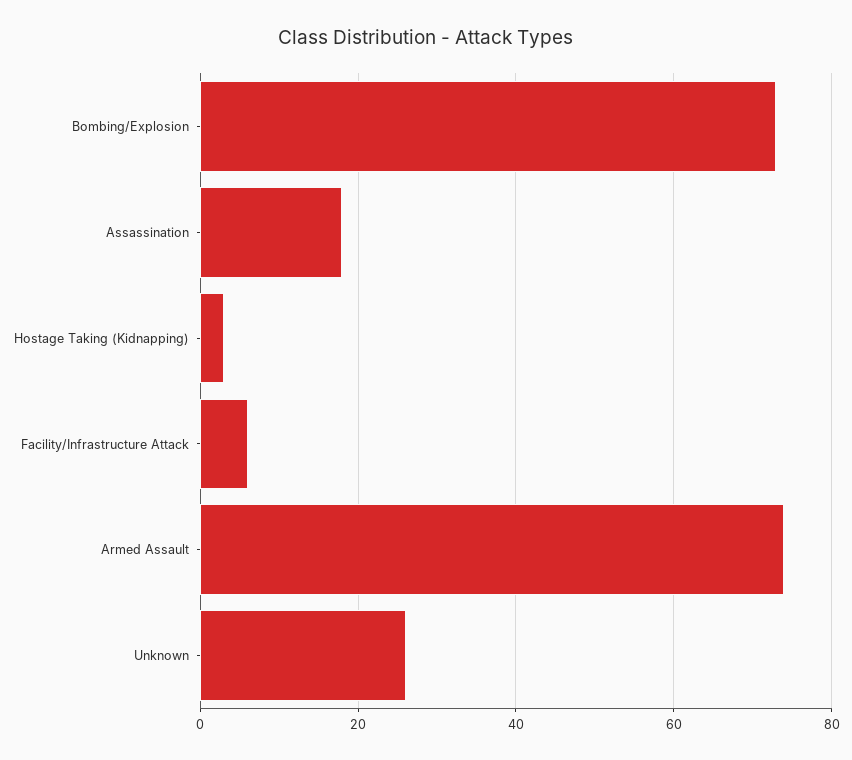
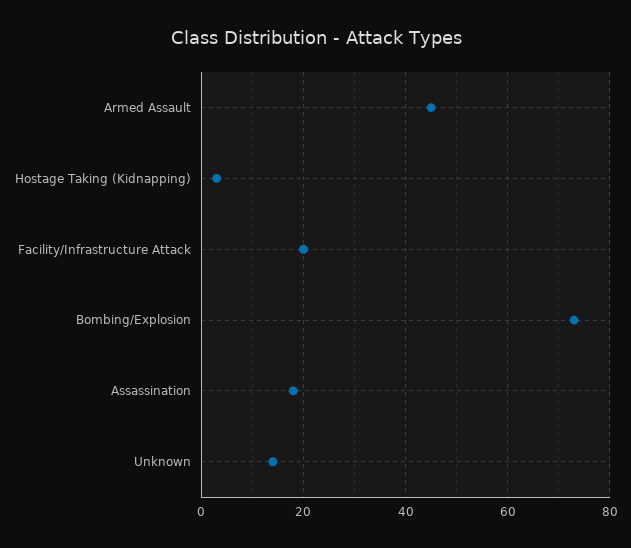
Facility/Infrastructure Attack: 5 -> 20
Armed Assault: 75 -> 45
Unknown: 25 -> 15

